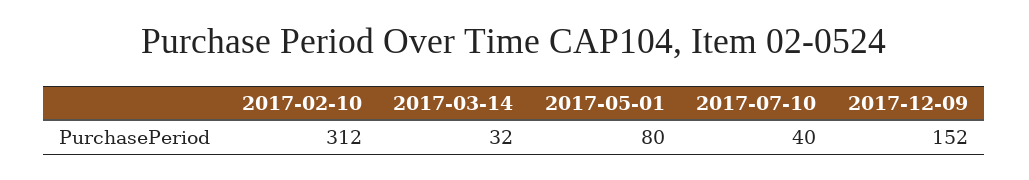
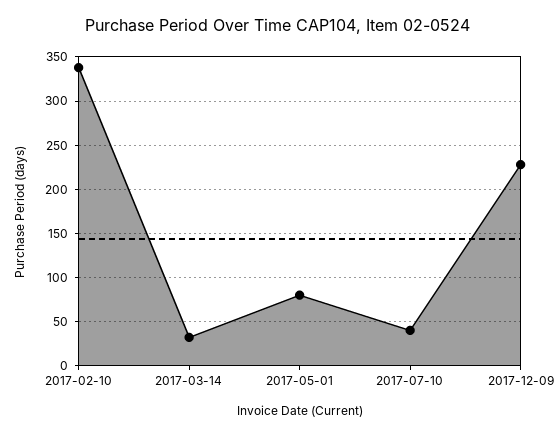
2017-02-10: 312 -> 340
2017-12-09: 152 -> 230

